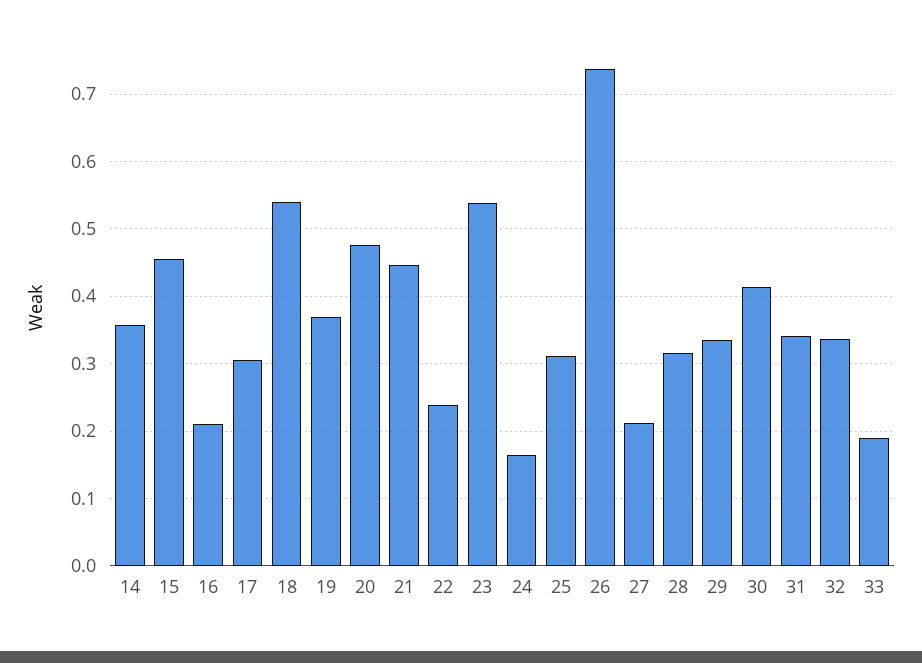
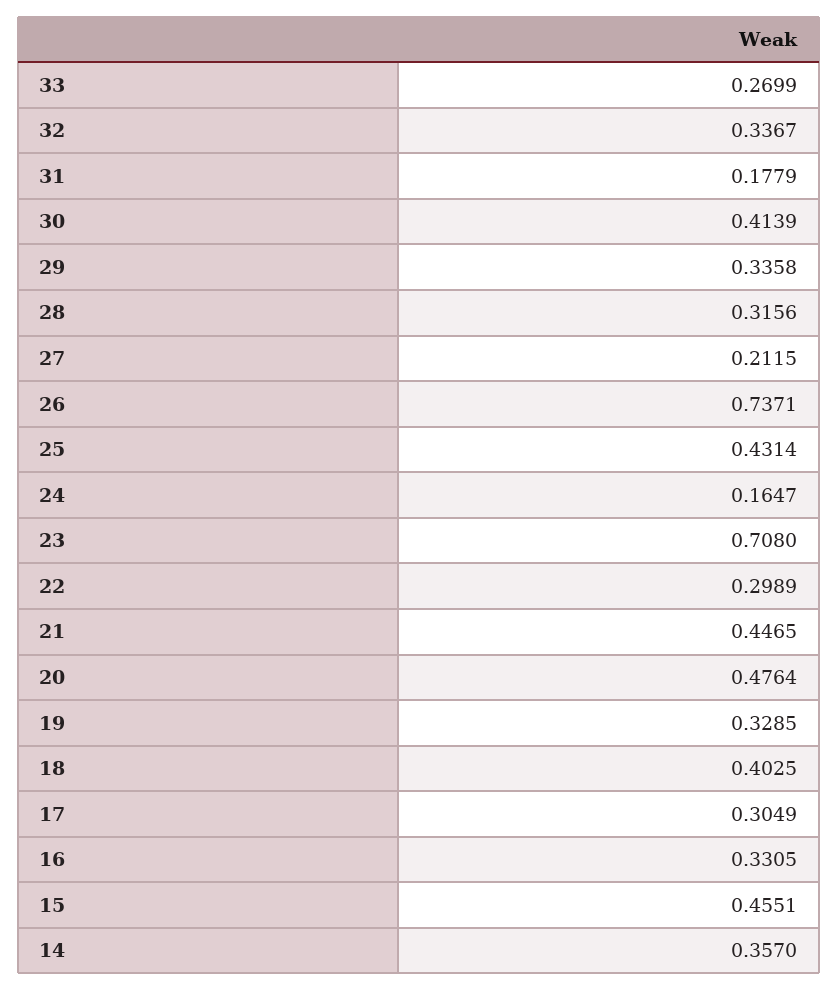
16: 0.21 -> 0.3305
18: 0.54 -> 0.4025
19: 0.37 -> 0.3285
22: 0.24 -> 0.2989
23: 0.54 -> 0.708
25: 0.31 -> 0.4314
31: 0.34 -> 0.1779
33: 0.19 -> 0.2699

